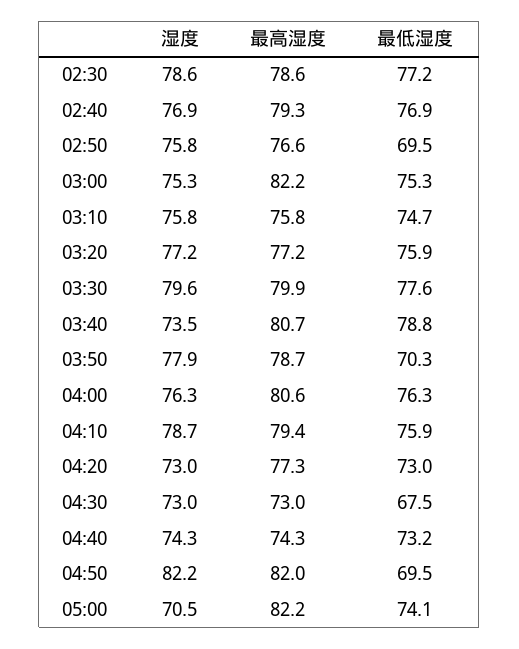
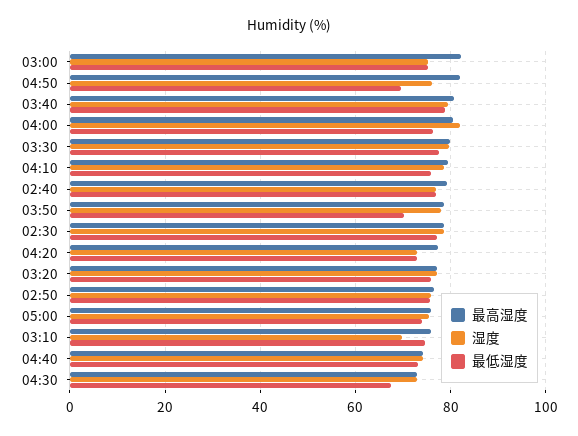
最低湿度, 02:50: 69.5 -> 76
湿度, 03:10: 75.8 -> 70
湿度, 03:40: 73.5 -> 80
湿度, 04:00: 76.3 -> 82
湿度, 04:50: 82.2 -> 76
湿度, 05:00: 70.5 -> 76
最高湿度, 05:00: 82.2 -> 76

